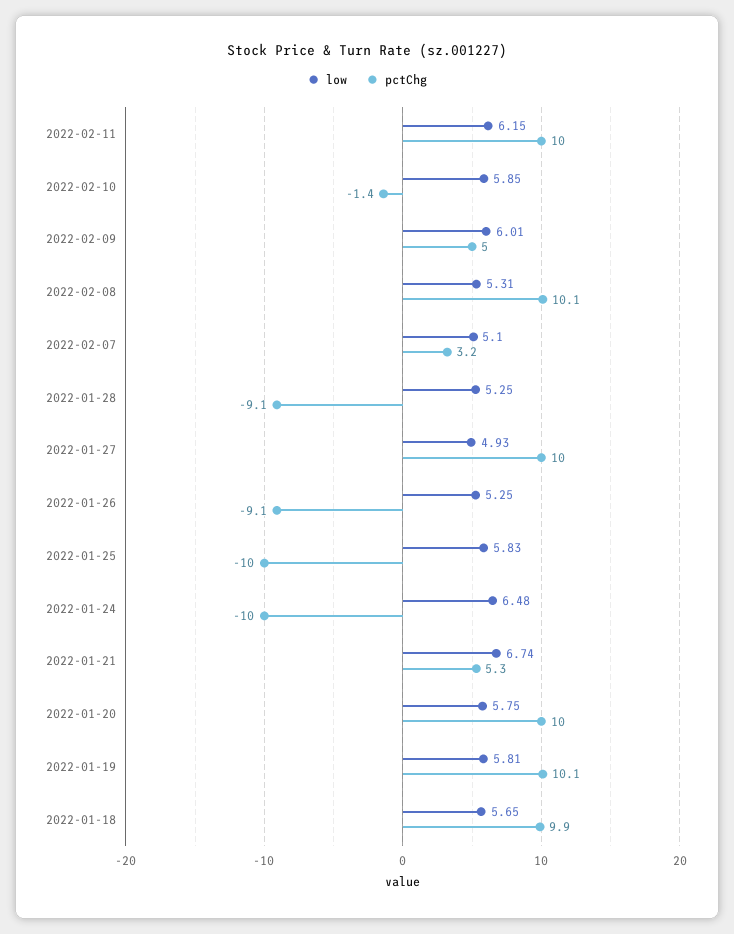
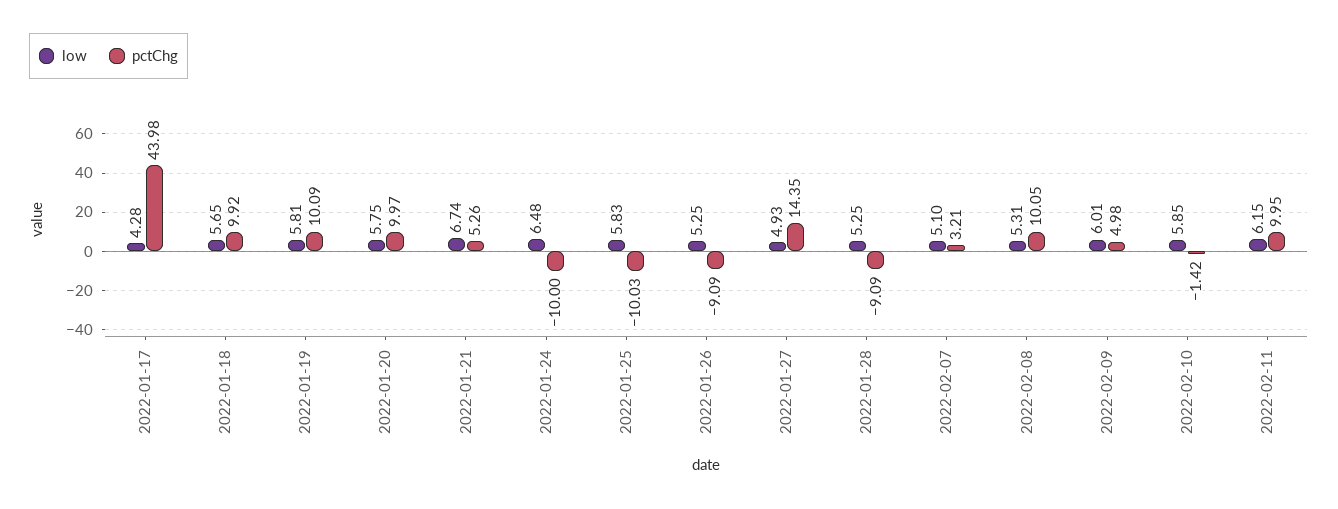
pctChg, 2022-01-27: 10 -> 14.35
low, 2022-01-17: none -> 4.28
pctChg, 2022-01-17: none -> 43.98

